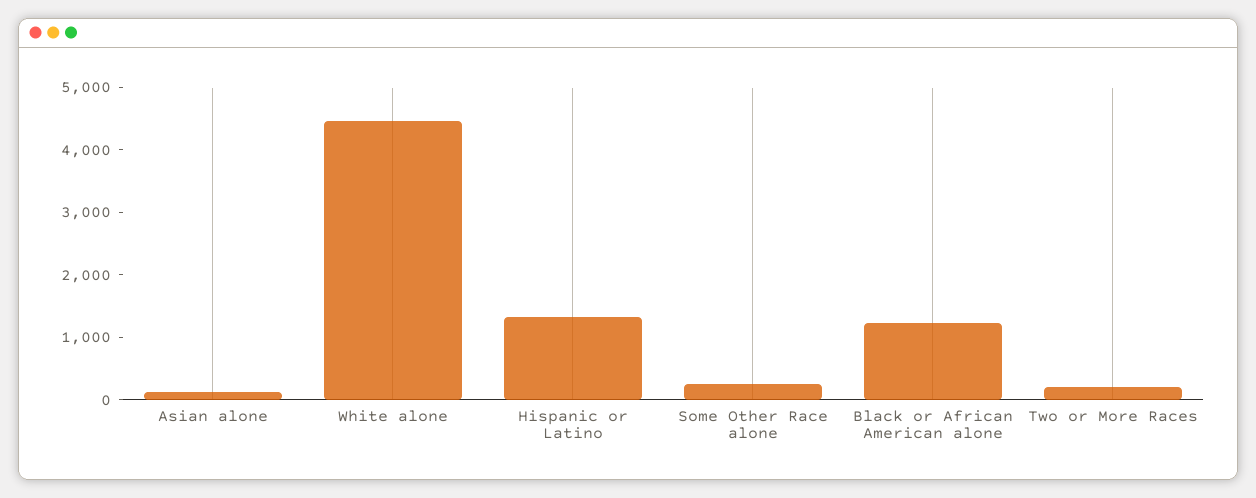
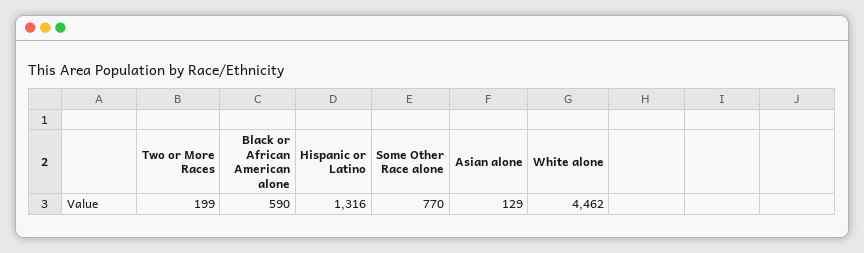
Some Other Race alone: 200 -> 770
Black or African American alone: 1200 -> 590

